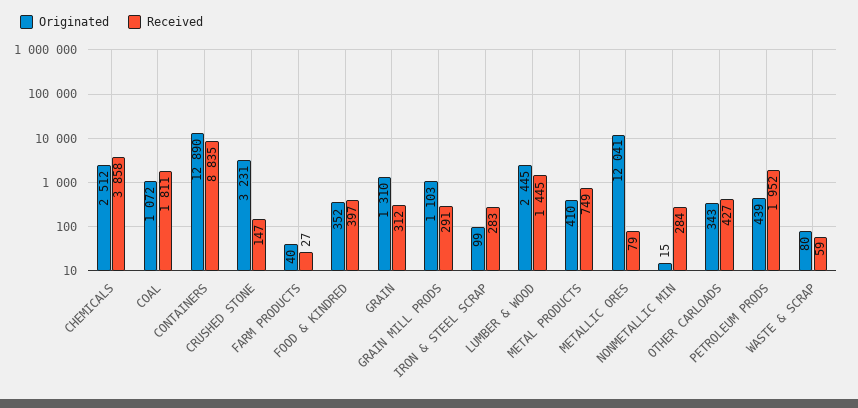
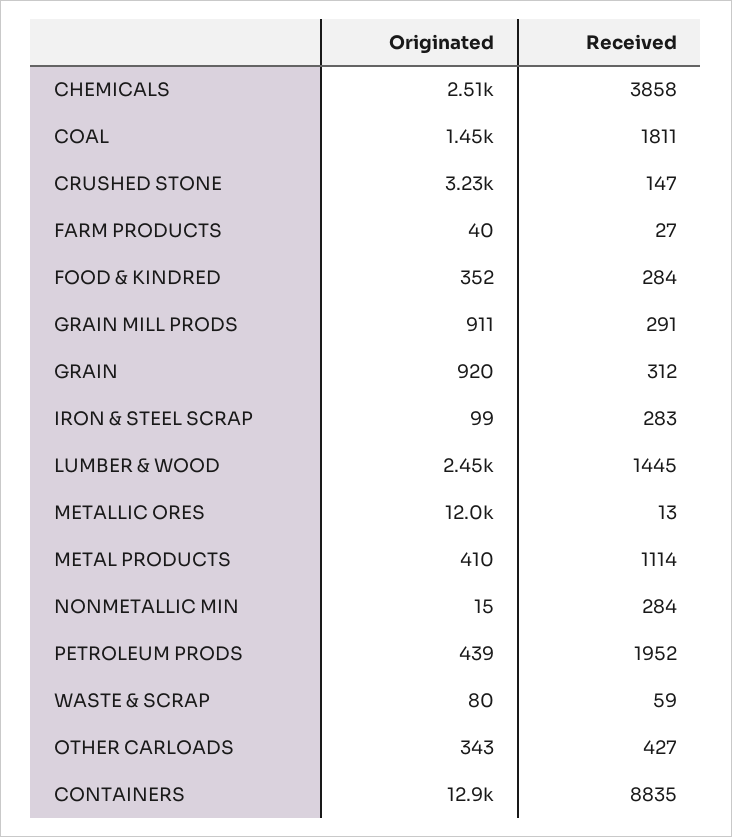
Originated, COAL: 1072 -> 1450
Received, FOOD & KINDRED: 397 -> 284
Originated, GRAIN: 1310 -> 920
Originated, GRAIN MILL PRODS: 1103 -> 911
Received, METAL PRODUCTS: 749 -> 1114
Received, METALLIC ORES: 79 -> 13

